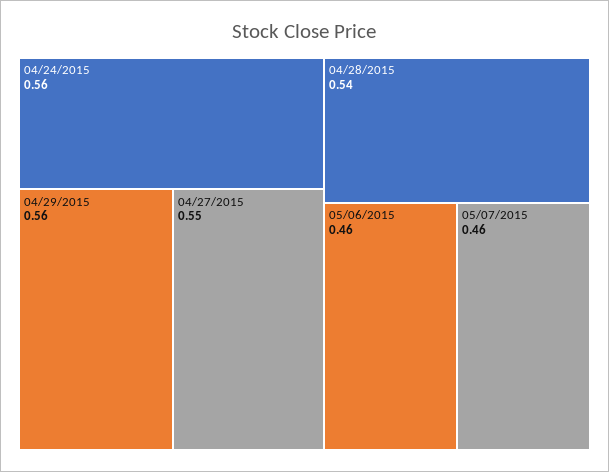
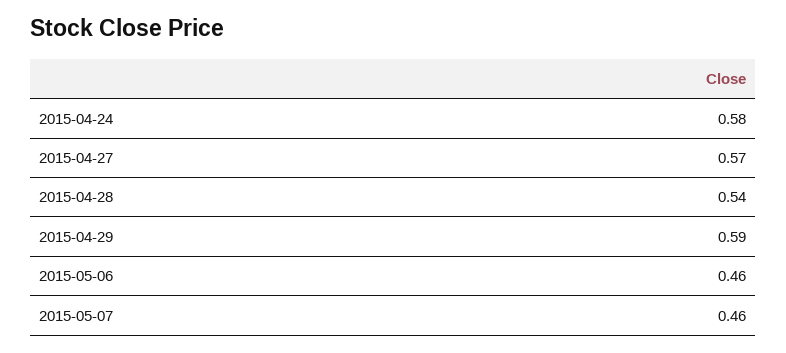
04/24/2015: 0.56 -> 0.58
04/29/2015: 0.56 -> 0.59
04/27/2015: 0.55 -> 0.57

